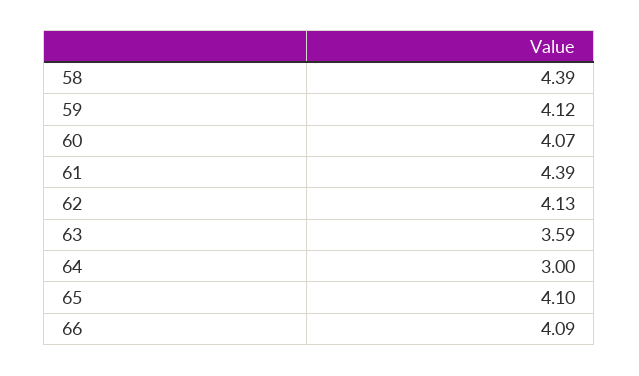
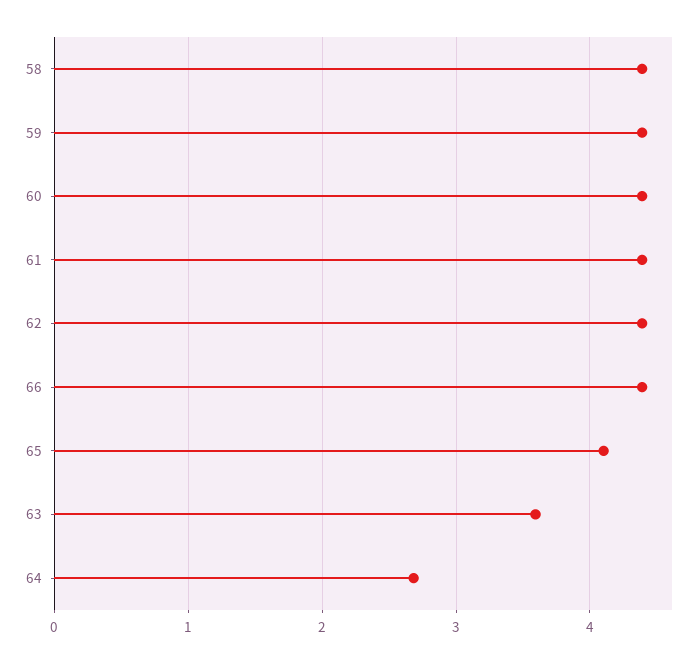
59: 4.12 -> 4.4
60: 4.07 -> 4.4
62: 4.13 -> 4.4
64: 3 -> 2.7
66: 4.09 -> 4.4

